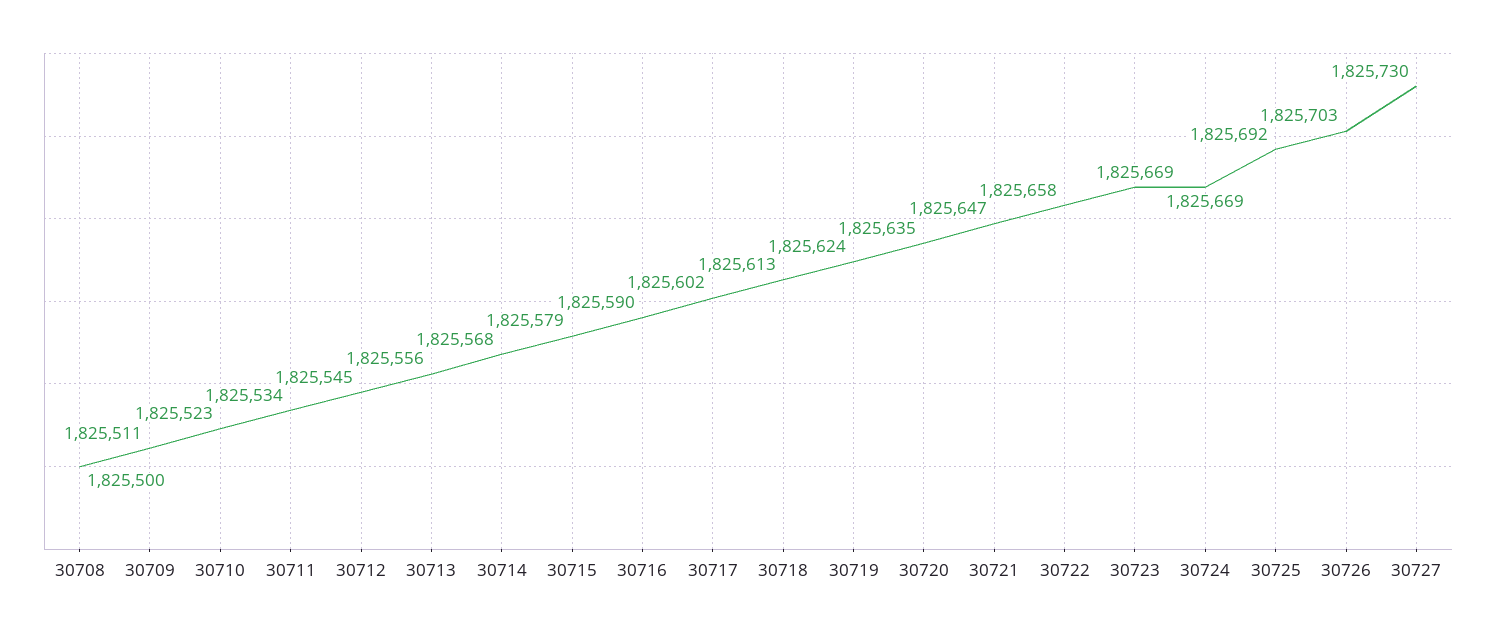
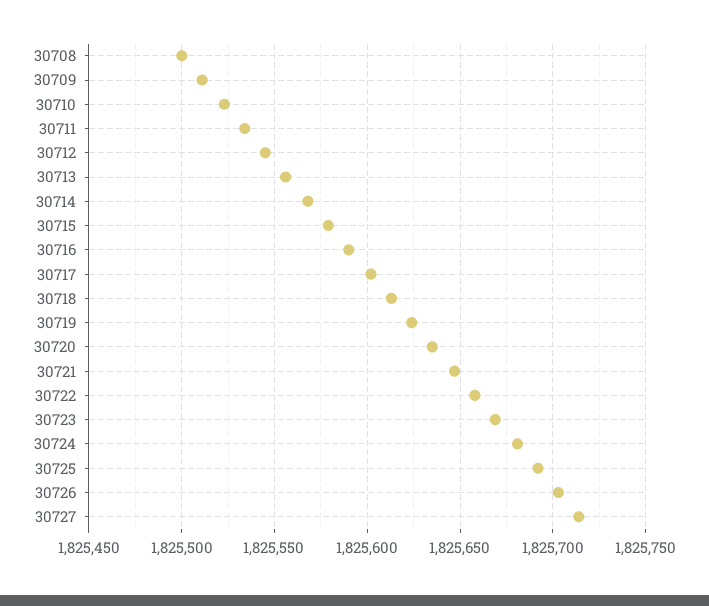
30724: 1825669 -> 1825680
30727: 1825730 -> 1825715

